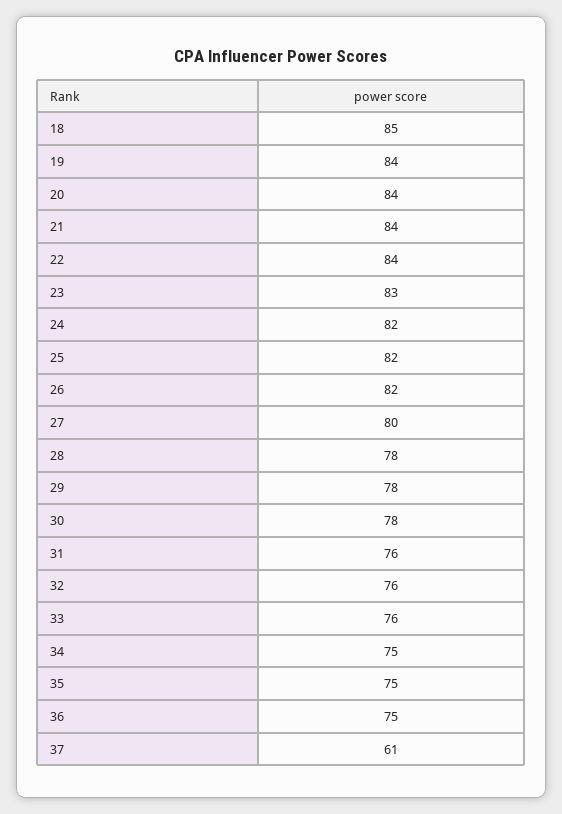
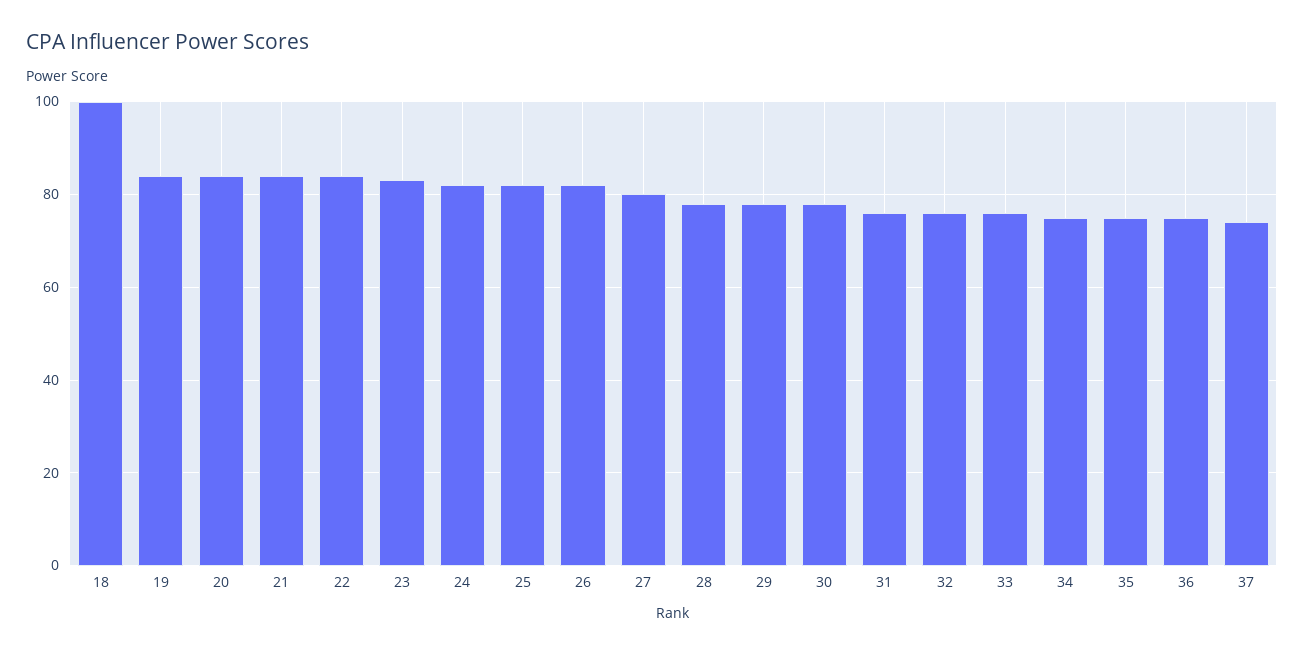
18: 85 -> 100
37: 61 -> 75

